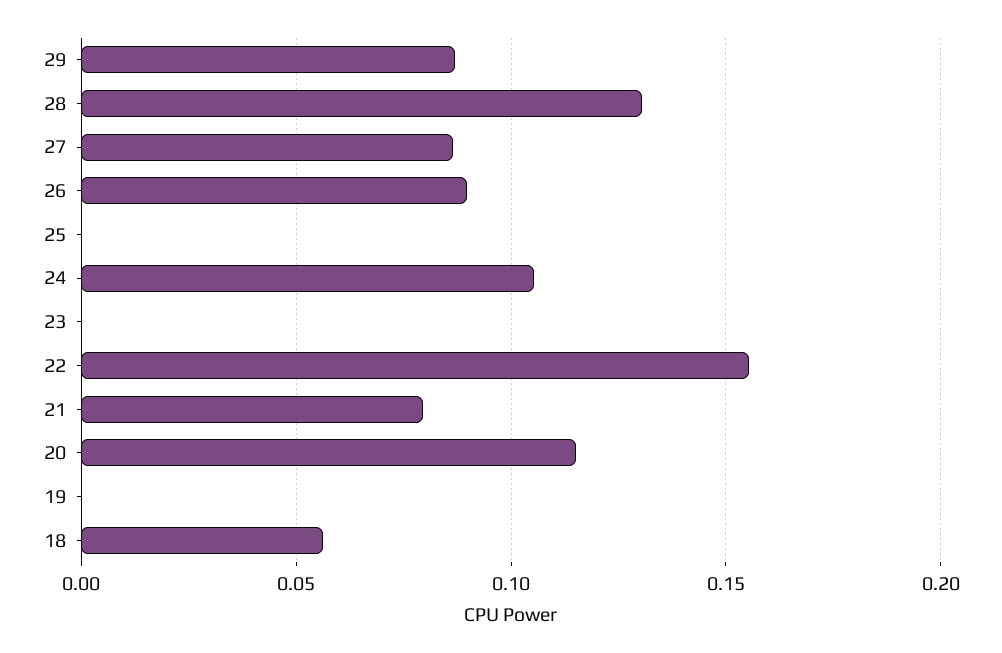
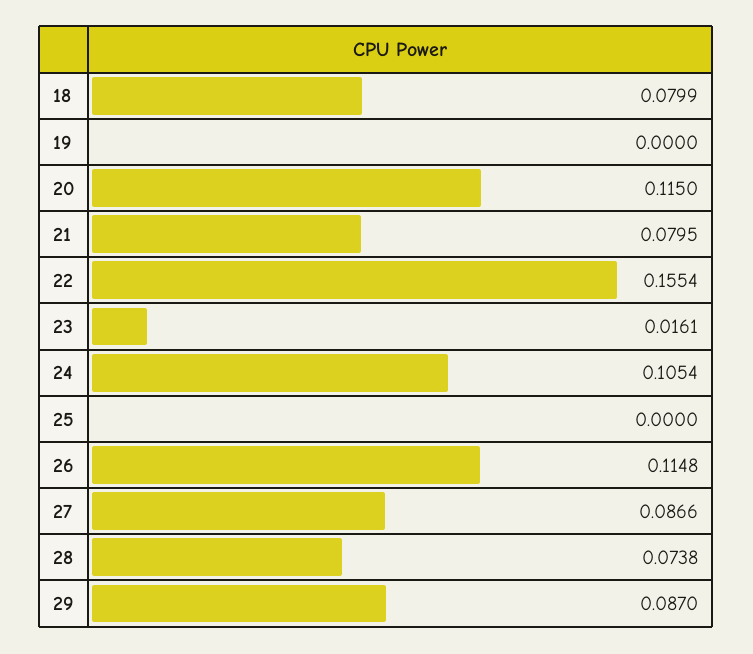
28: 0.13 -> 0.0738
26: 0.09 -> 0.1148
23: 0 -> 0.0161
18: 0.055 -> 0.0799

